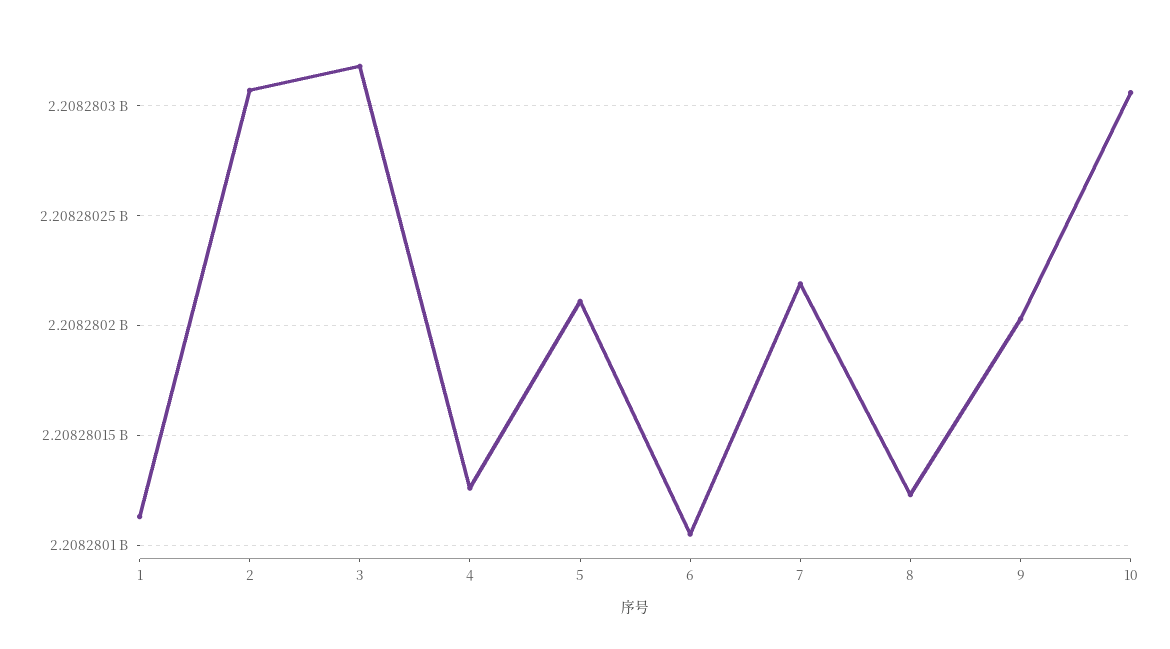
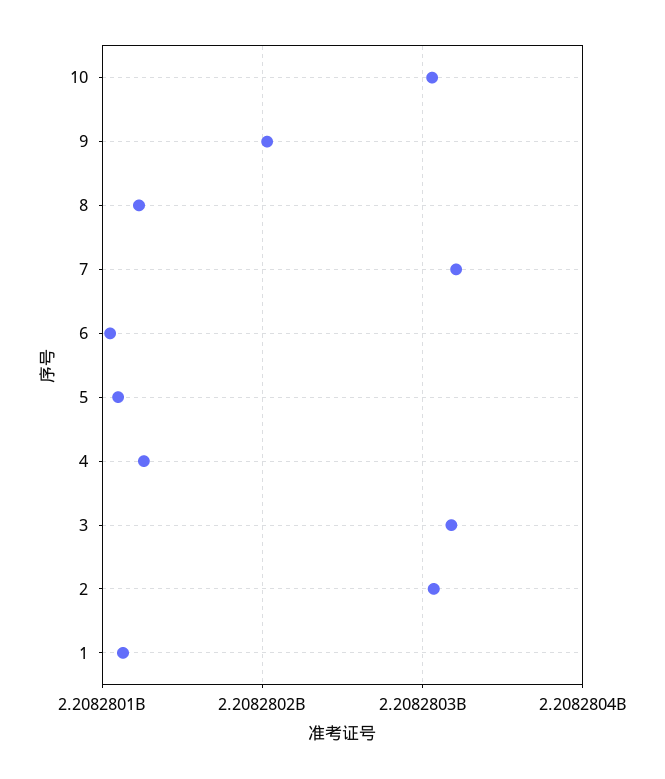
5: 2208280210 -> 2208280110
7: 2208280220 -> 2208280320

